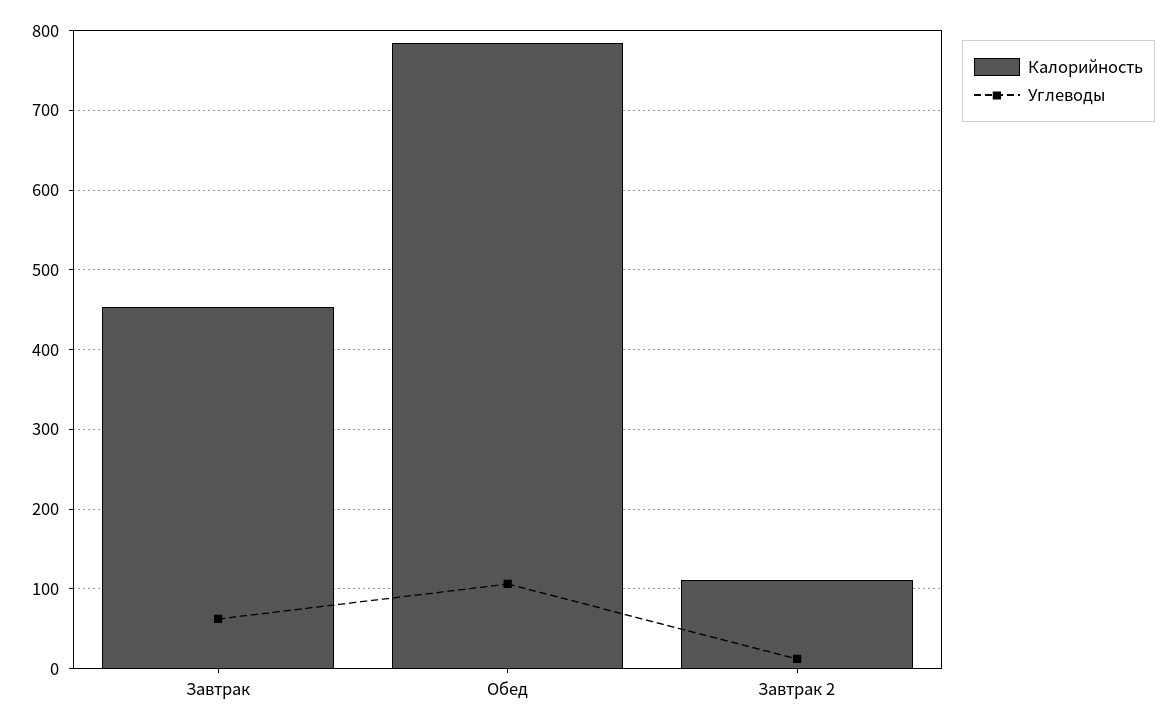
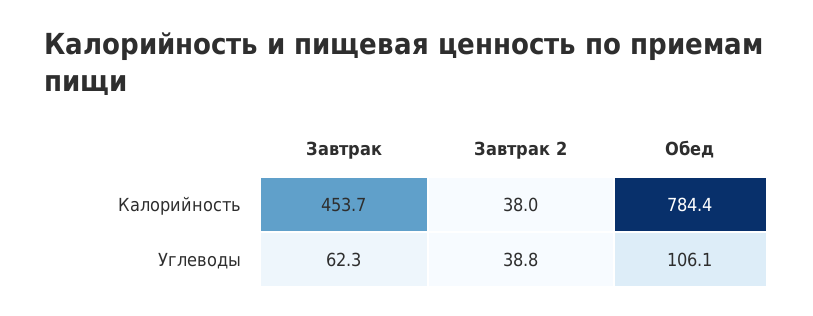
Калорийность, Завтрак 2: 110 -> 38
Углеводы, Завтрак 2: 10 -> 38.8

